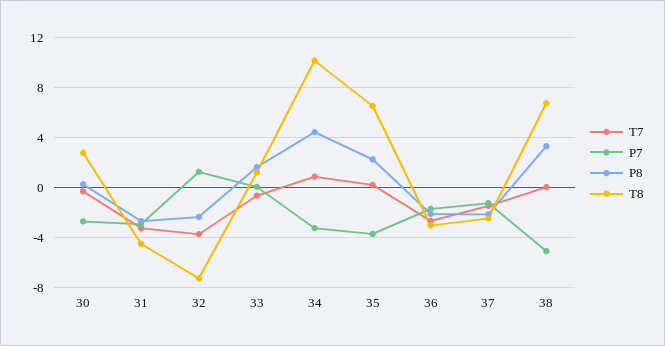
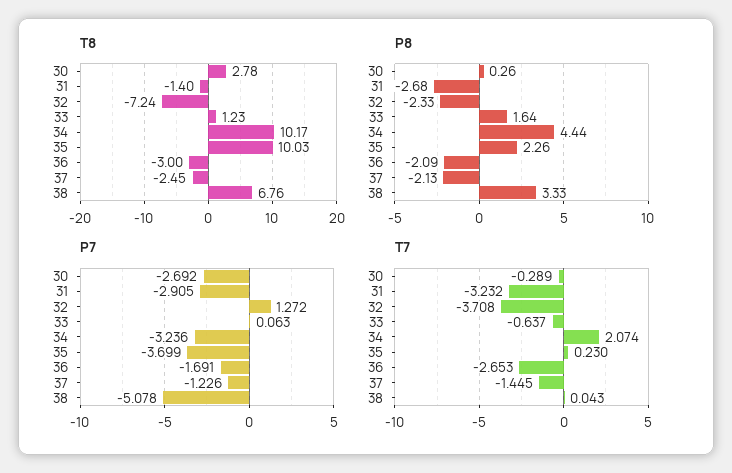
T8, 31: -4.5 -> -1.4
T7, 34: 1 -> 2.074
T8, 35: 6.5 -> 10.03

